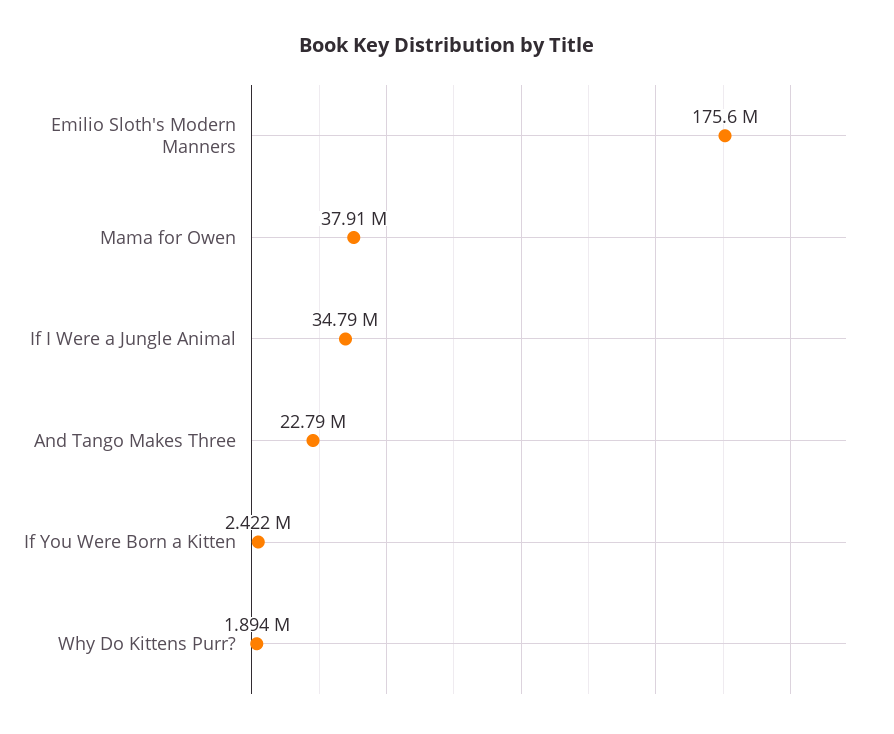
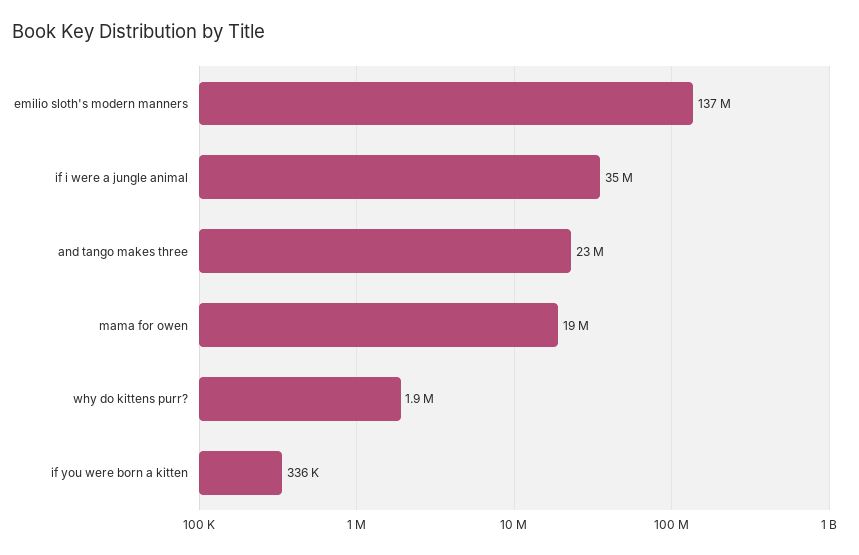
Emilio Sloth's Modern Manners: 175600000 -> 137000000
Mama for Owen: 37910000 -> 19000000
If You Were Born a Kitten: 2422000 -> 336000

